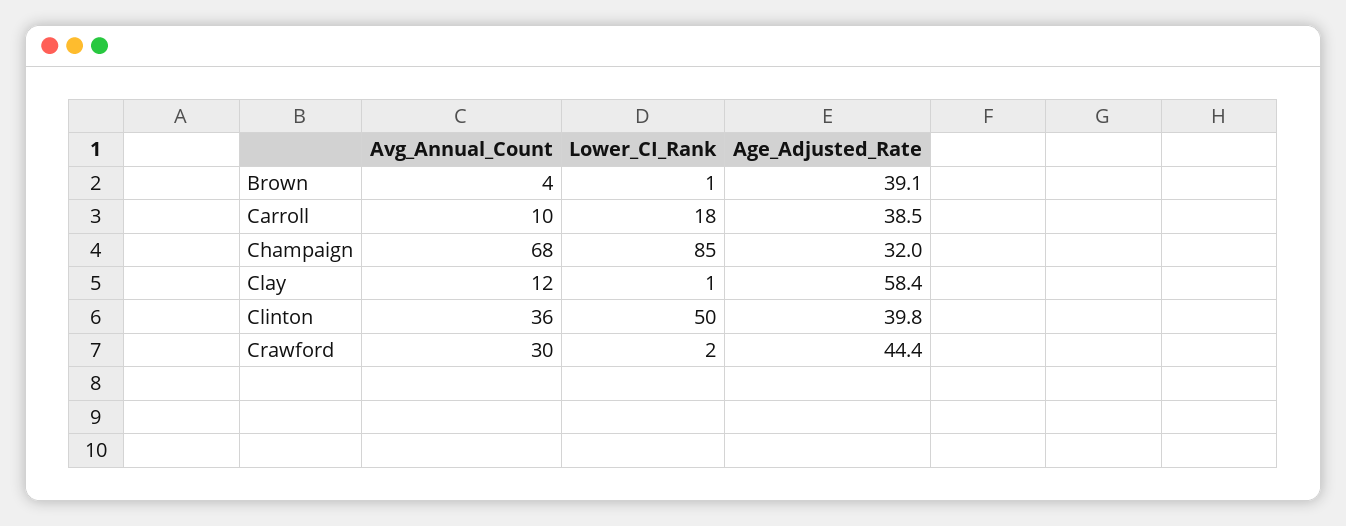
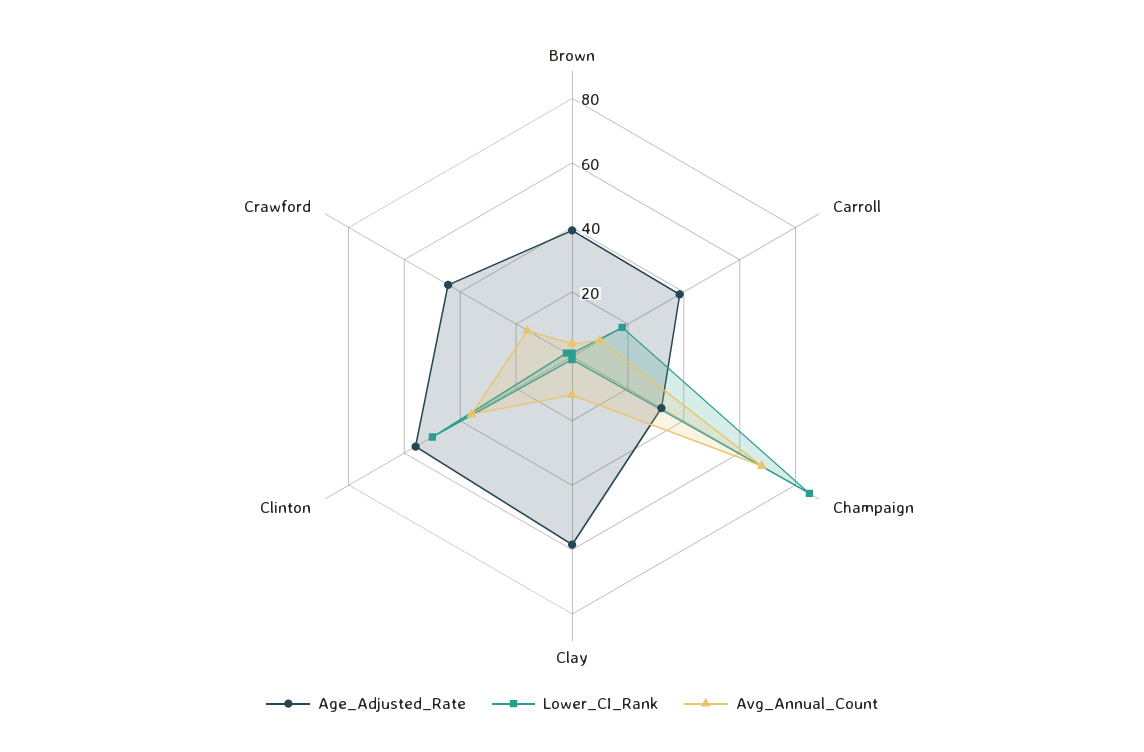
Age_Adjusted_Rate, Clinton: 39.8 -> 55
Avg_Annual_Count, Crawford: 30 -> 15

